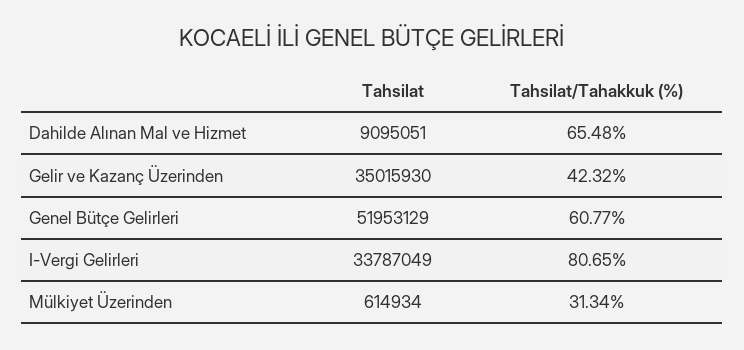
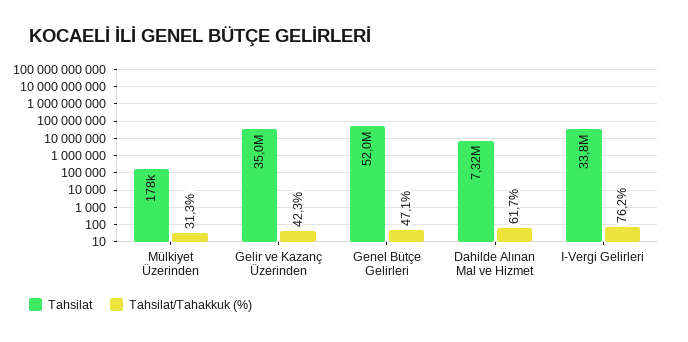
Tahsilat, Dahilde Alınan Mal ve Hizmet: 9095051 -> 7320000
Tahsilat/Tahakkuk (%), Dahilde Alınan Mal ve Hizmet: 65.48 -> 61.7
Tahsilat/Tahakkuk (%), Genel Bütçe Gelirleri: 60.77 -> 47.1
Tahsilat/Tahakkuk (%), I-Vergi Gelirleri: 80.65 -> 76.2
Tahsilat, Mülkiyet Üzerinden: 614934 -> 178000

